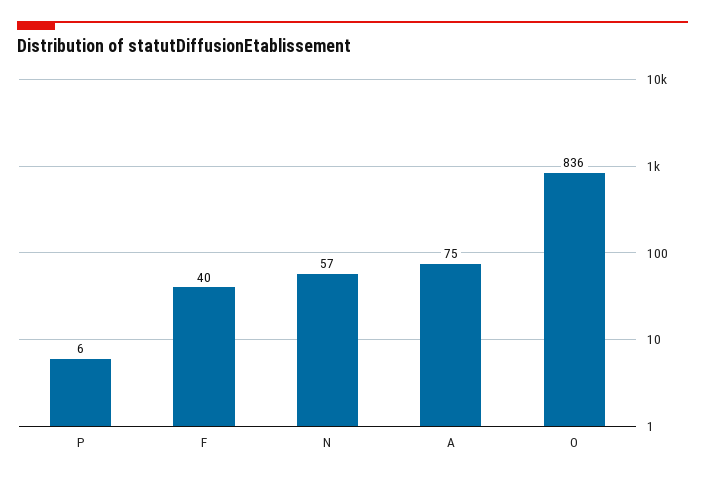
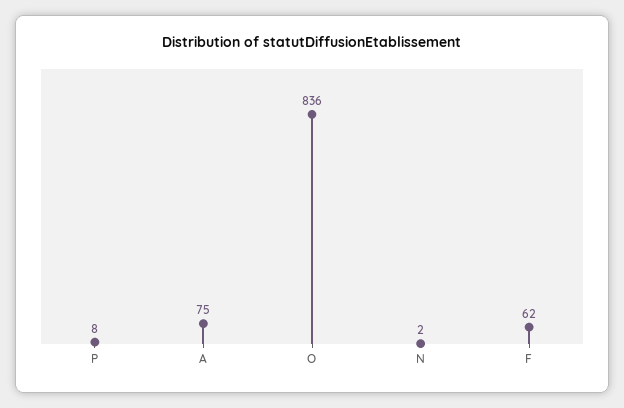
P: 6 -> 8
F: 40 -> 62
N: 57 -> 2

